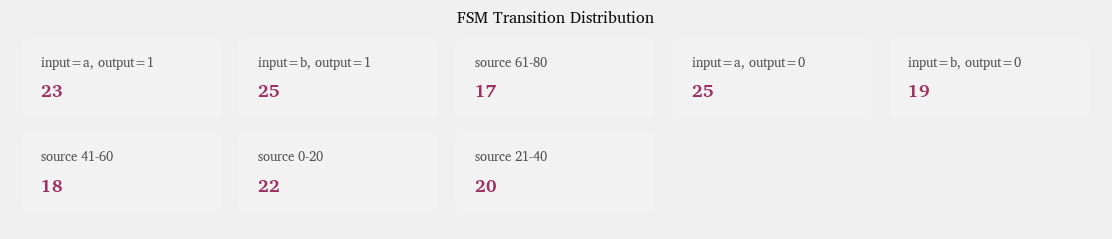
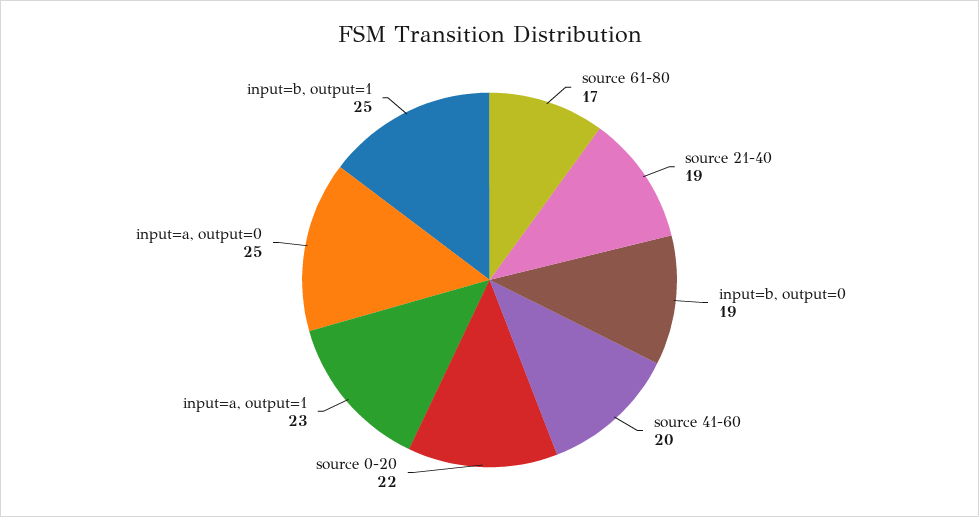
source 41-60: 18 -> 20
source 21-40: 20 -> 19

